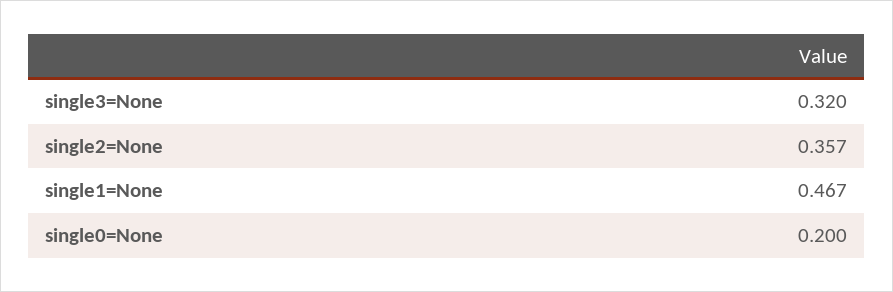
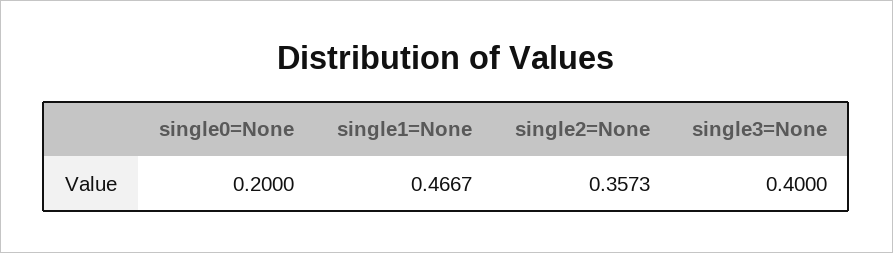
single3=None: 0.32 -> 0.4

